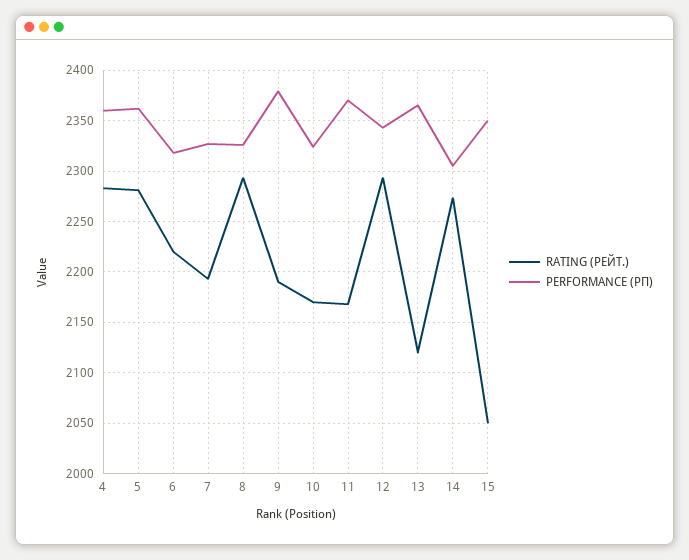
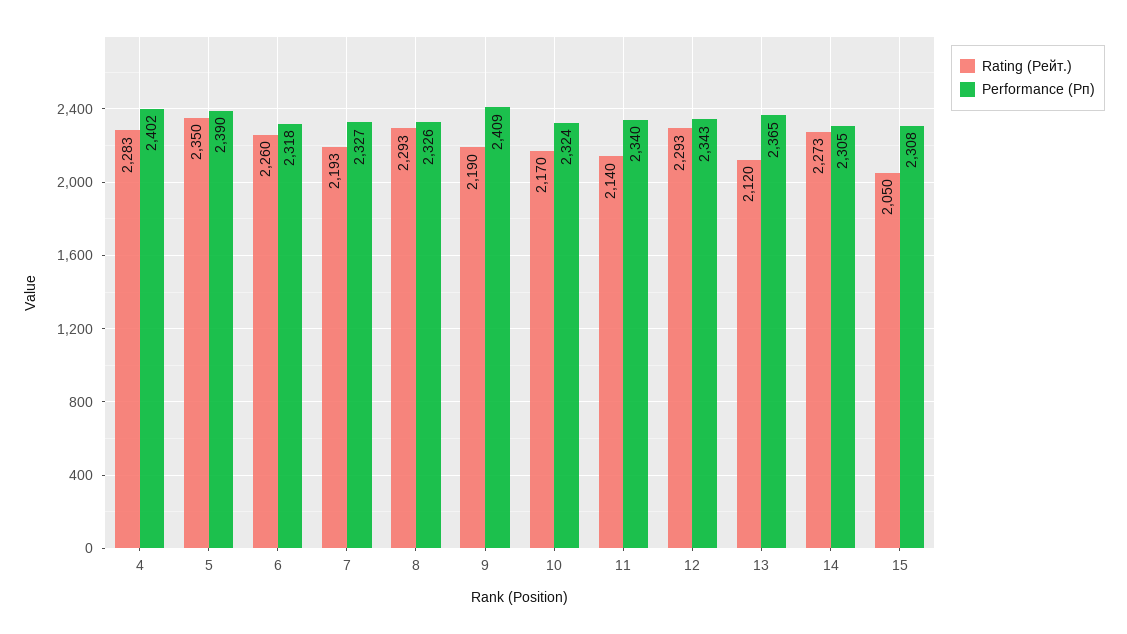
PERFORMANCE (РП), 4: 2360 -> 2402
RATING (РЕЙТ.), 5: 2280 -> 2350
PERFORMANCE (РП), 5: 2360 -> 2390
RATING (РЕЙТ.), 6: 2220 -> 2260
PERFORMANCE (РП), 9: 2380 -> 2409
RATING (РЕЙТ.), 11: 2170 -> 2140
PERFORMANCE (РП), 11: 2370 -> 2340
PERFORMANCE (РП), 15: 2350 -> 2308

